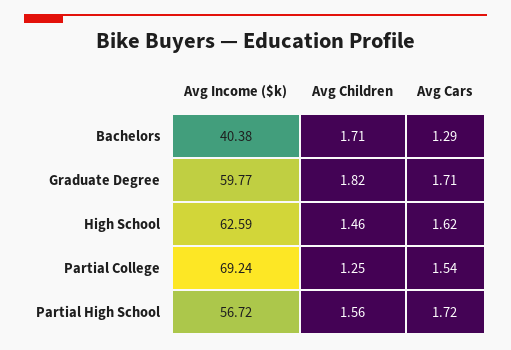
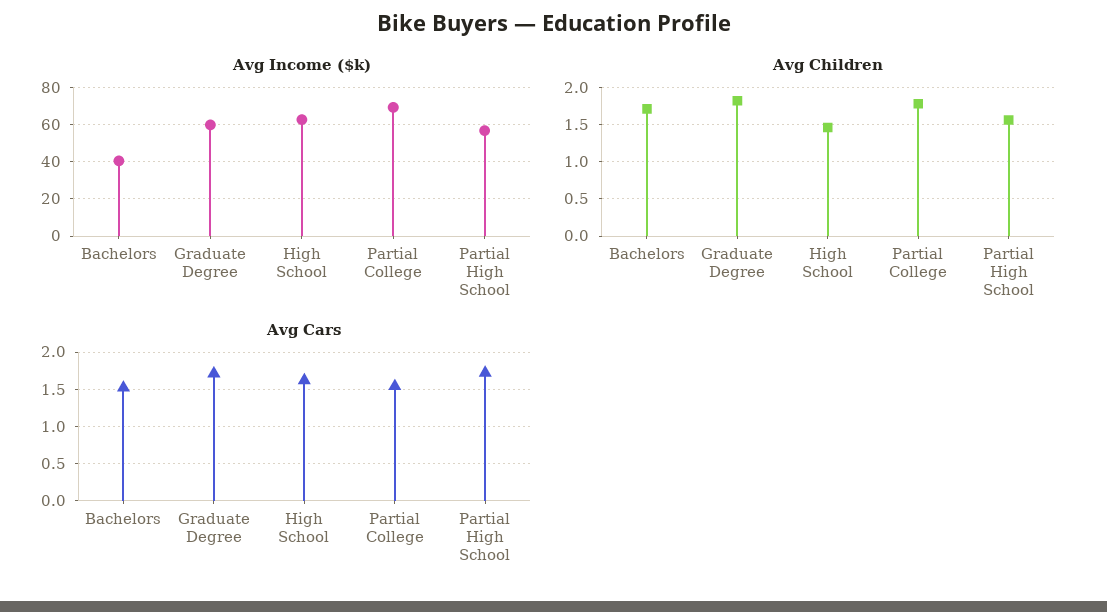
Avg Cars, Bachelors: 1.29 -> 1.5
Avg Children, Partial College: 1.25 -> 1.8

